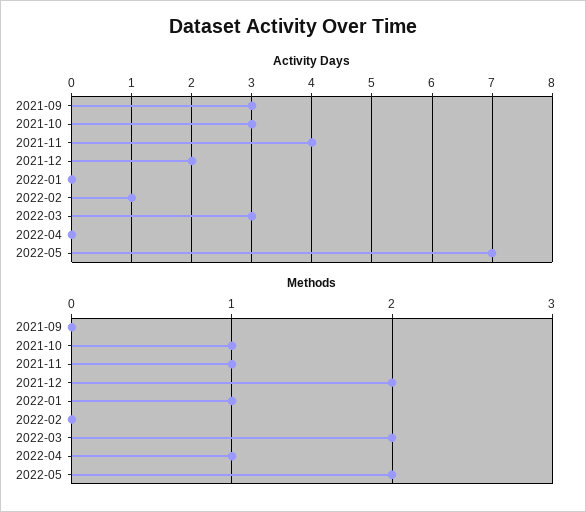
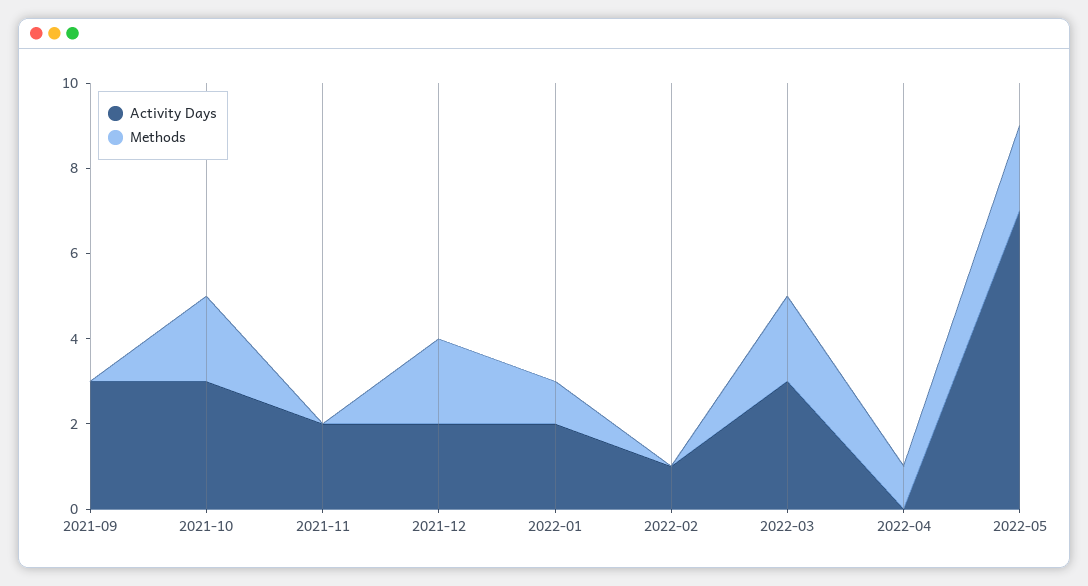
Activity Days, 2021-11: 4 -> 2
Activity Days, 2022-01: 0 -> 2
Methods, 2021-10: 1 -> 2
Methods, 2021-11: 1 -> 0

